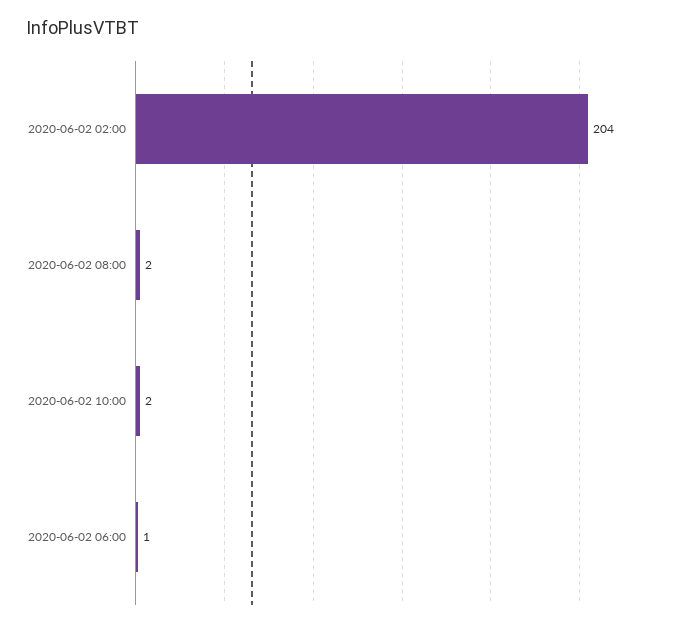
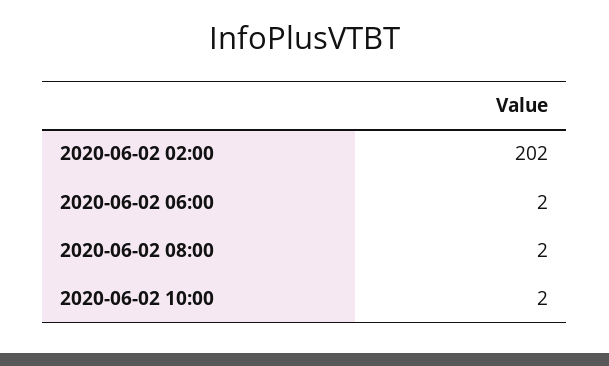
2020-06-02 02:00: 204 -> 202
2020-06-02 06:00: 1 -> 2

